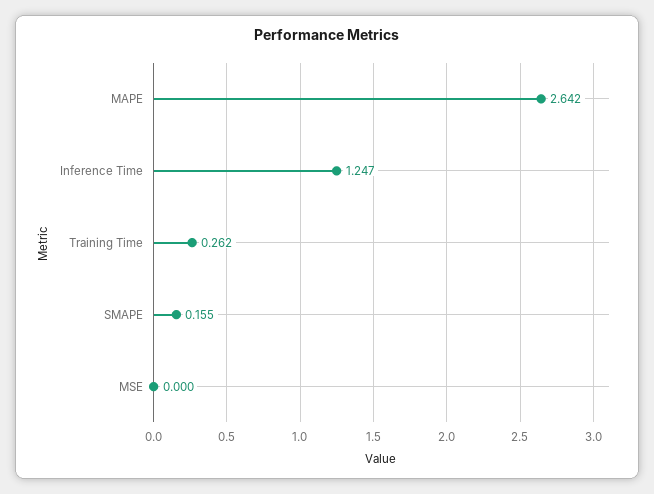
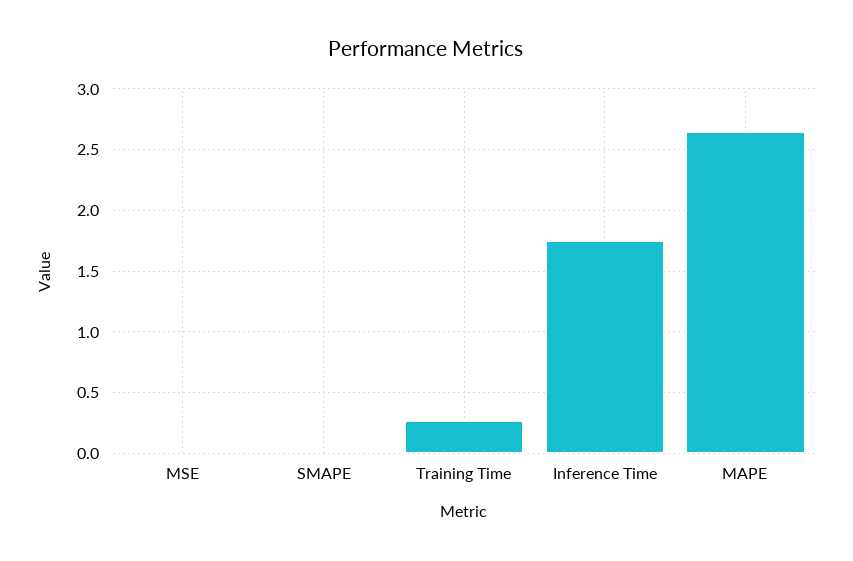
Inference Time: 1.247 -> 1.75
SMAPE: 0.155 -> 0

